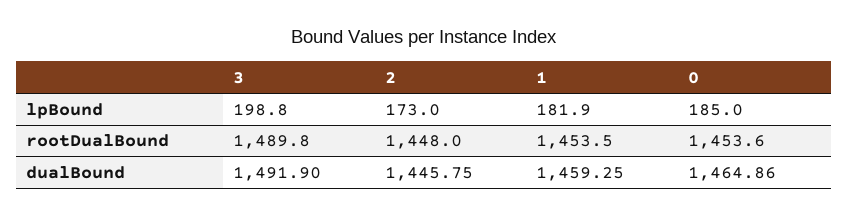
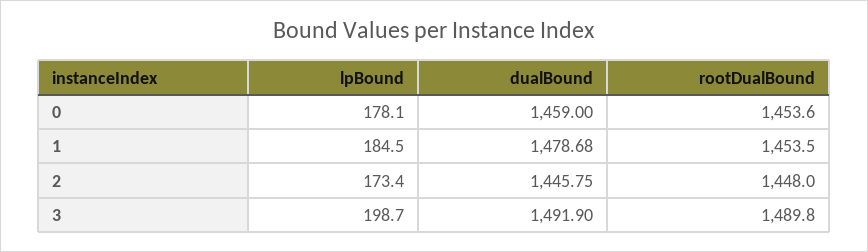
3, lpBound: 198.8 -> 198.7
2, lpBound: 173 -> 173.4
1, lpBound: 181.9 -> 184.5
0, lpBound: 185 -> 178.1
1, dualBound: 1459.25 -> 1478.68
0, dualBound: 1464.86 -> 1459

